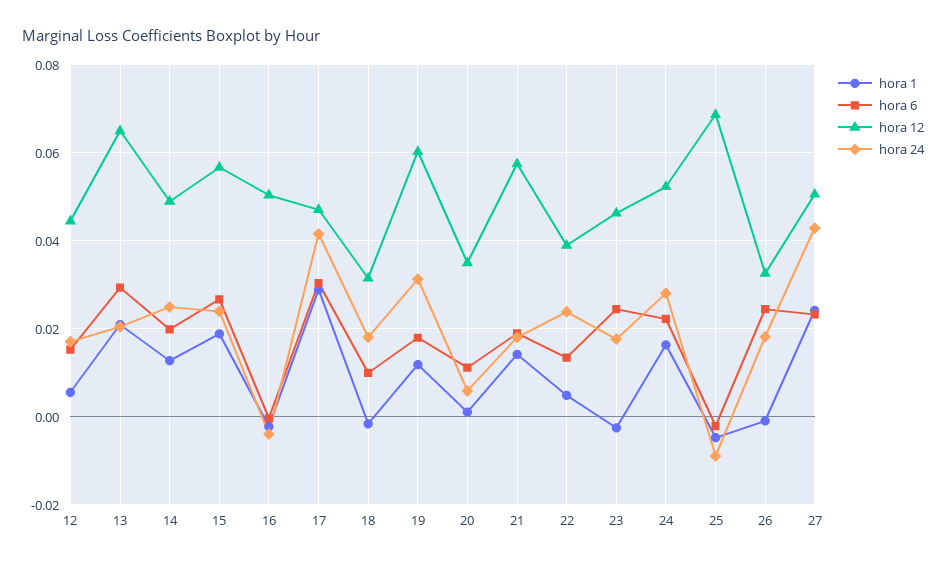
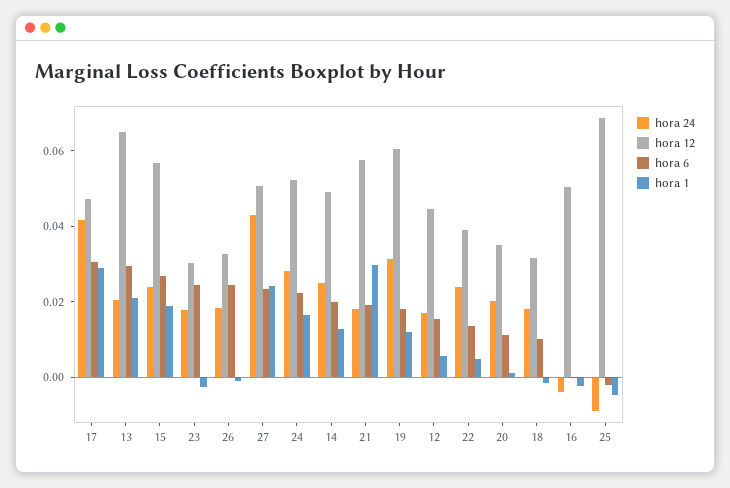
hora 24, 20: 0.006 -> 0.02
hora 1, 21: 0.014 -> 0.03
hora 12, 23: 0.046 -> 0.03

